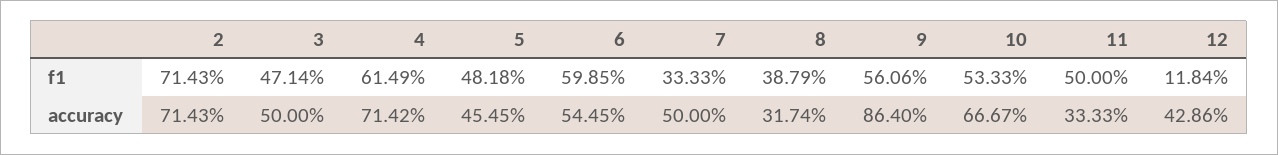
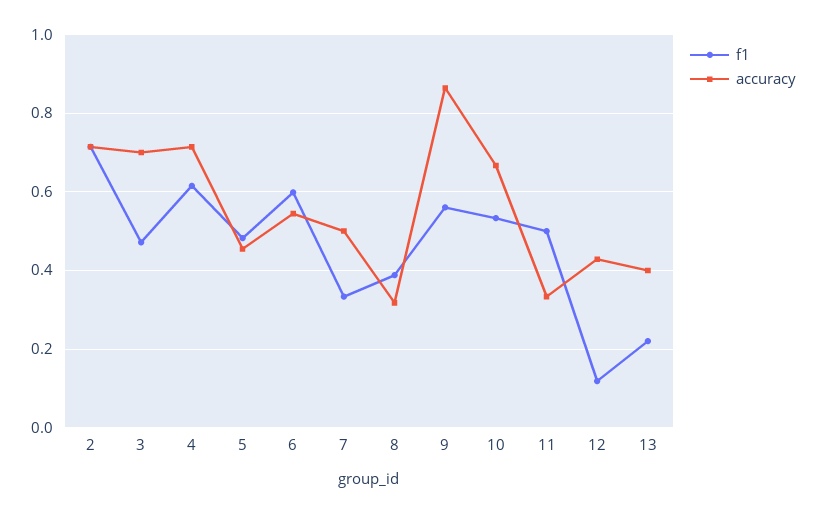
accuracy, 3: 0.5 -> 0.7
f1, 13: none -> 0.22
accuracy, 13: none -> 0.4

